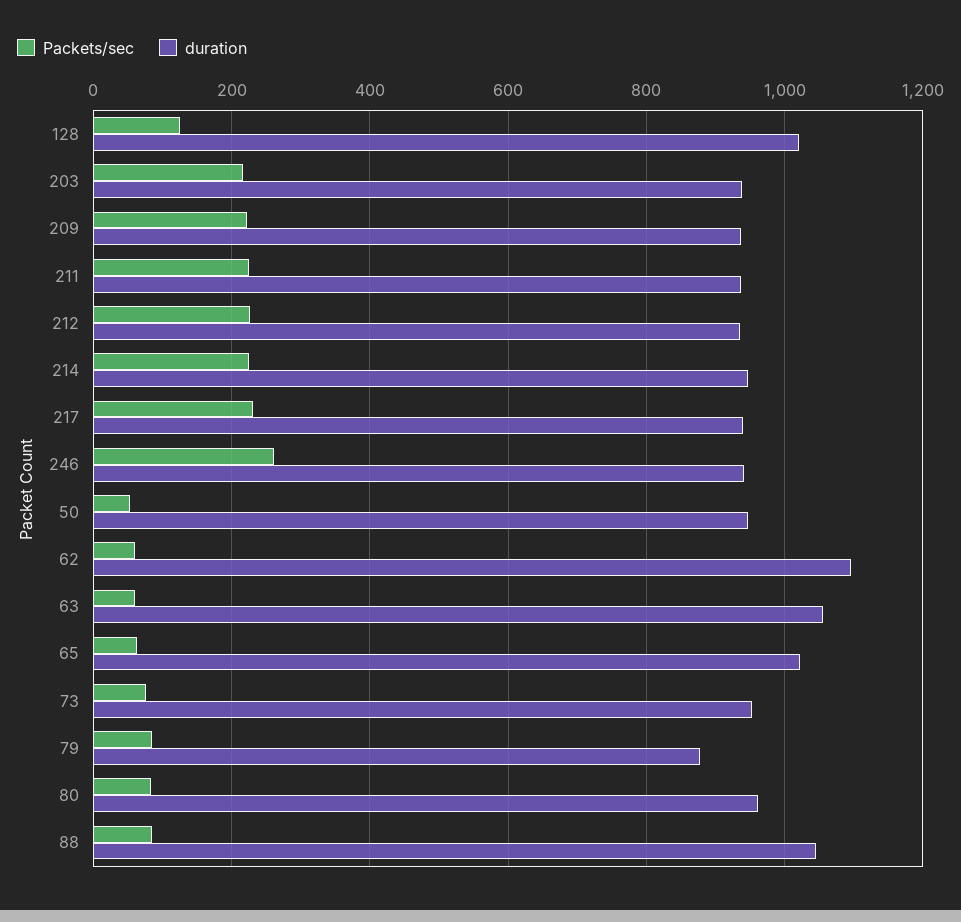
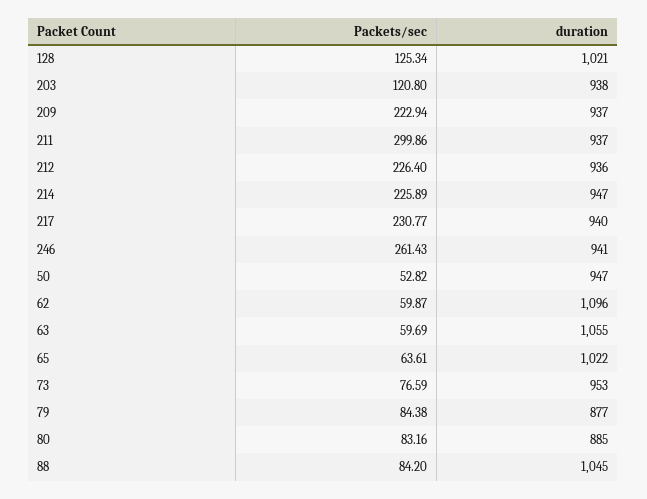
Packets/sec, 203: 220 -> 120.8
Packets/sec, 211: 220 -> 299.86
duration, 80: 960 -> 885

